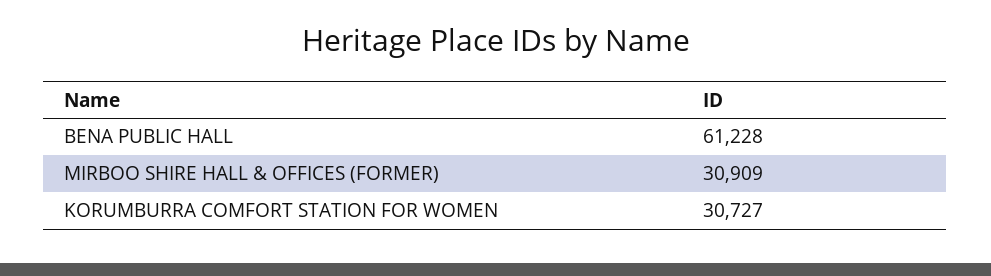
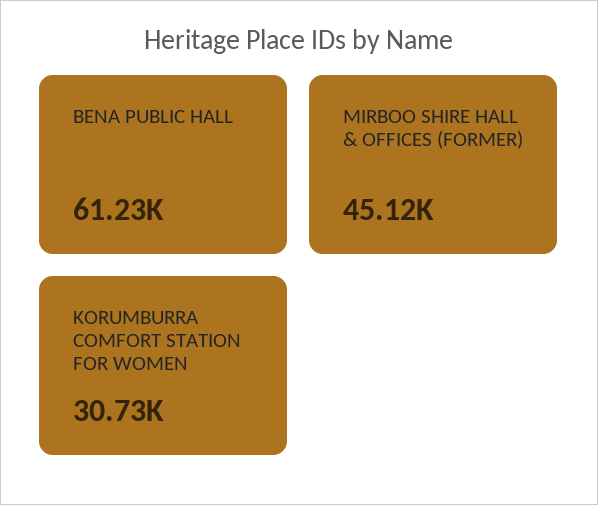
MIRBOO SHIRE HALL & OFFICES (FORMER): 30909 -> 45120

